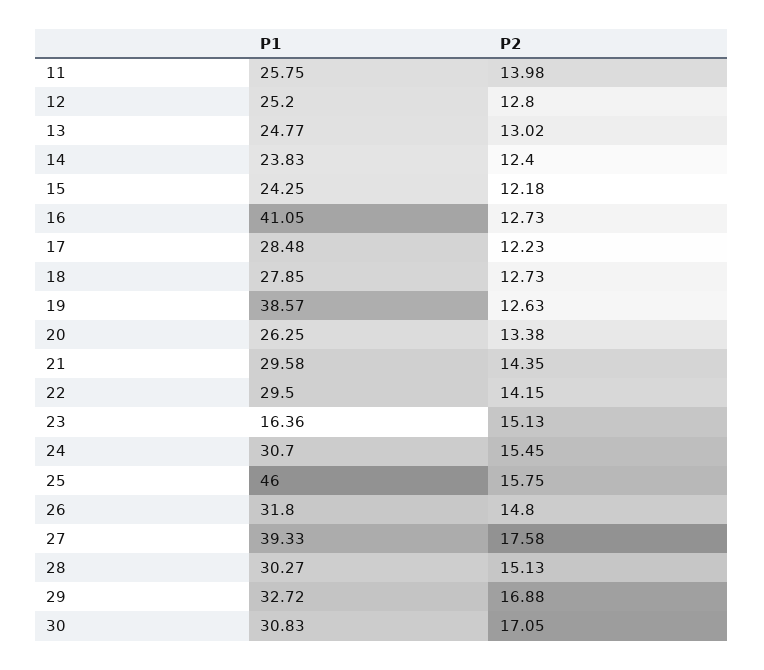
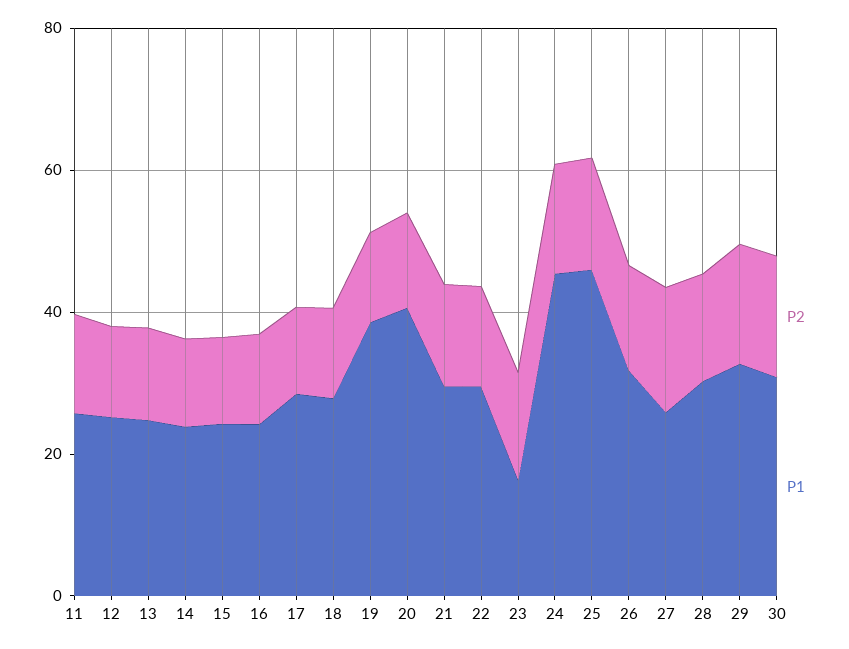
P1, 16: 41.05 -> 25
P1, 20: 26.25 -> 40
P1, 24: 30.7 -> 45
P1, 27: 39.33 -> 25

